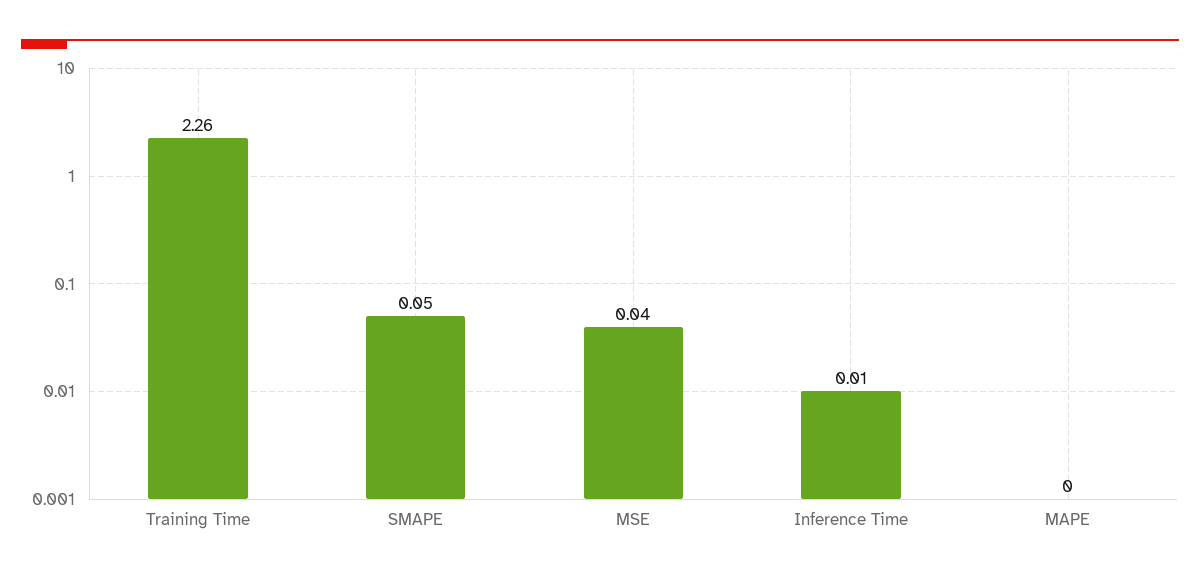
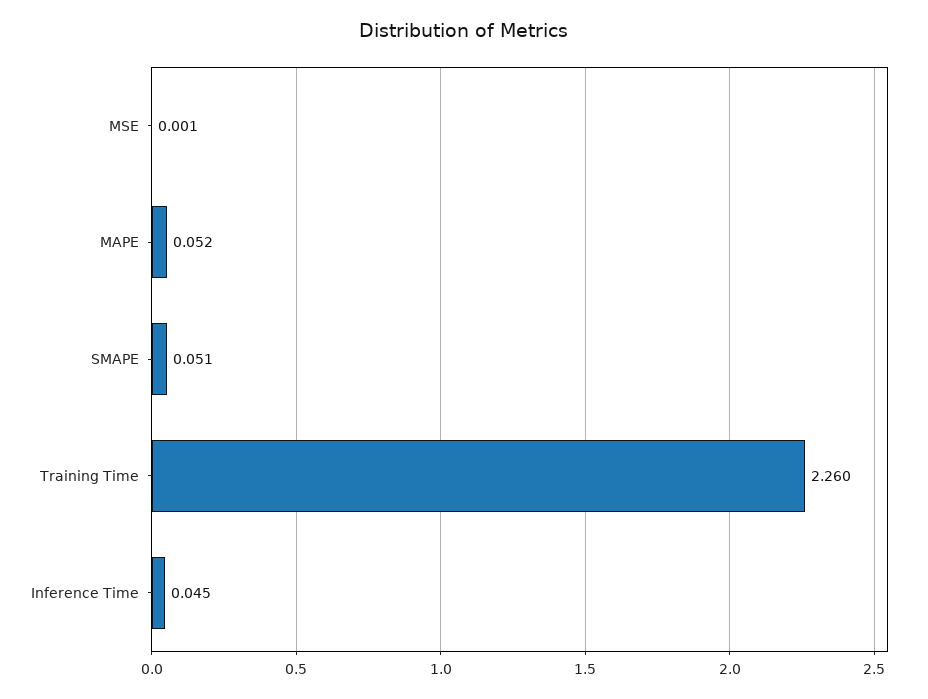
MSE: 0.04 -> 0.001
Inference Time: 0.01 -> 0.045
MAPE: 0 -> 0.052

